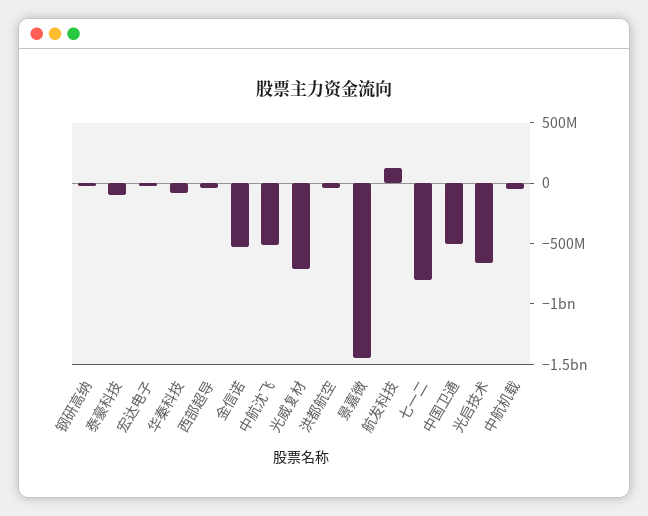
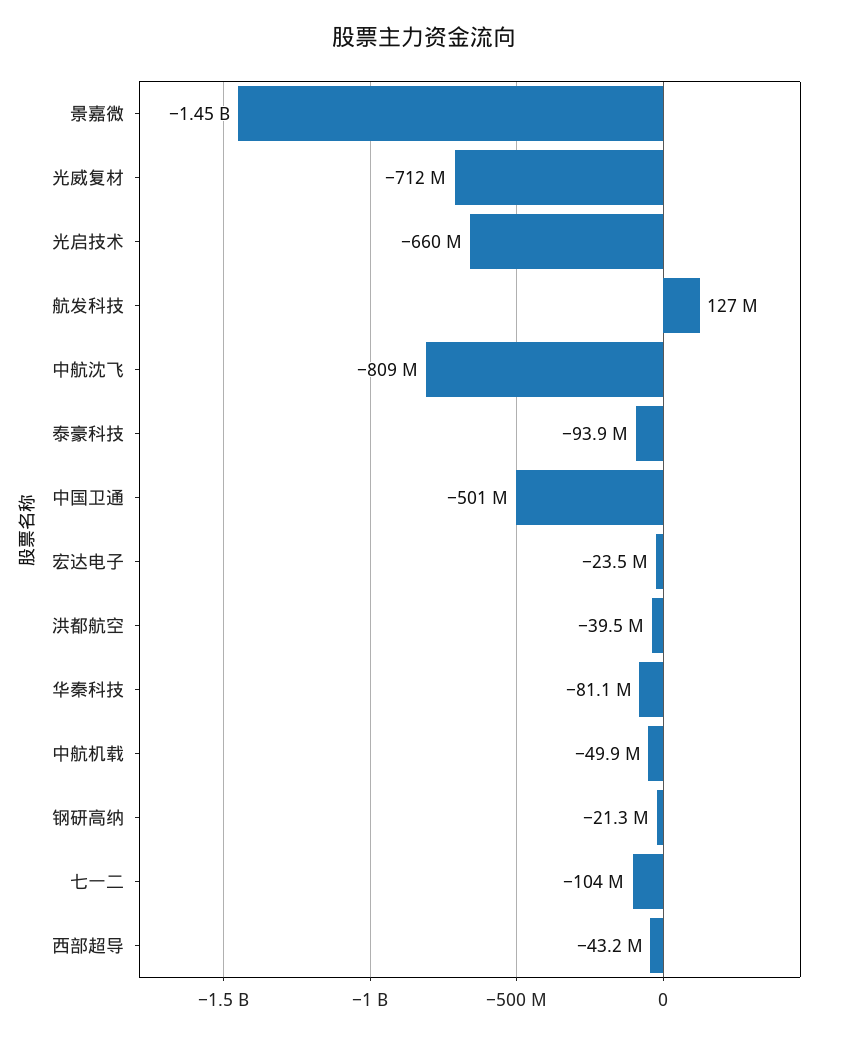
金信诺: -500000000 -> none
中航沈飞: -500000000 -> -809000000
七一二: -800000000 -> -104000000

